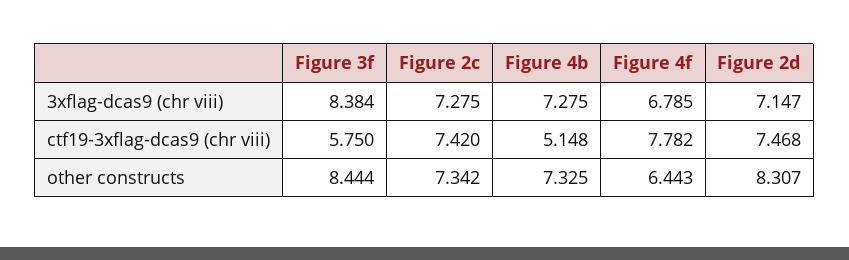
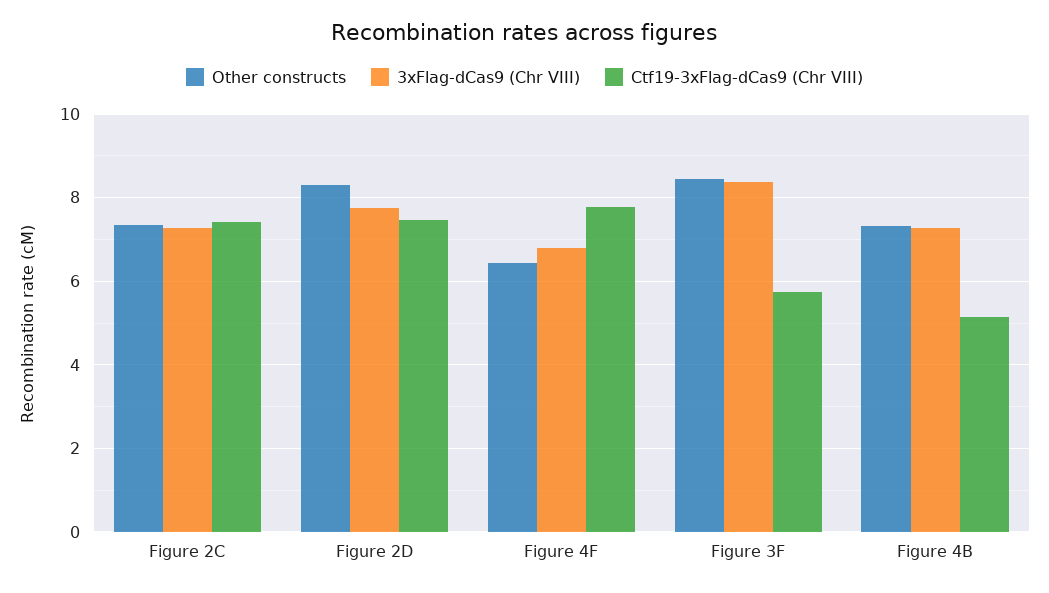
3xflag-dcas9 (chr viii), Figure 2d: 7.147 -> 7.8

